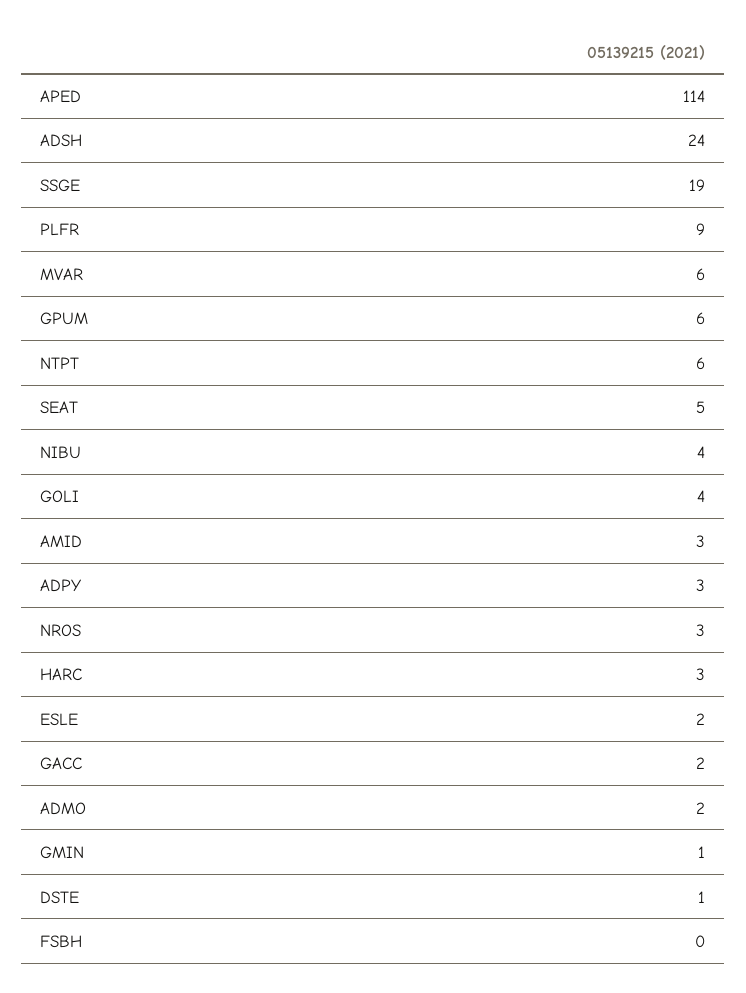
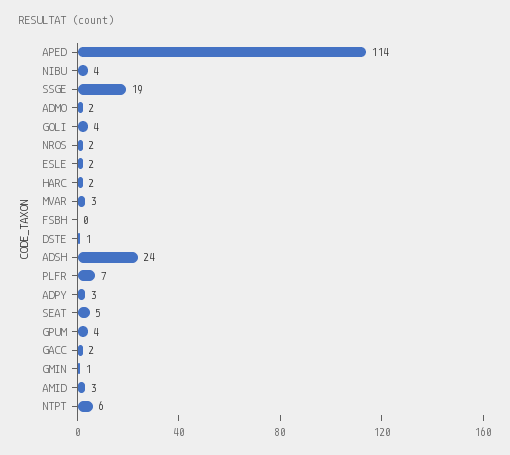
PLFR: 9 -> 7
MVAR: 6 -> 3
GPUM: 6 -> 4
NROS: 3 -> 2
HARC: 3 -> 2

